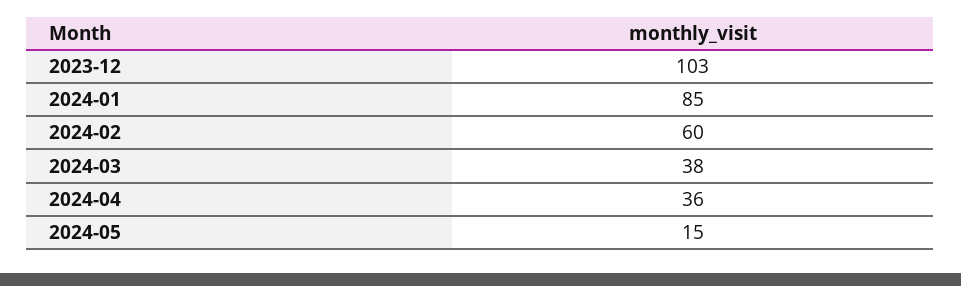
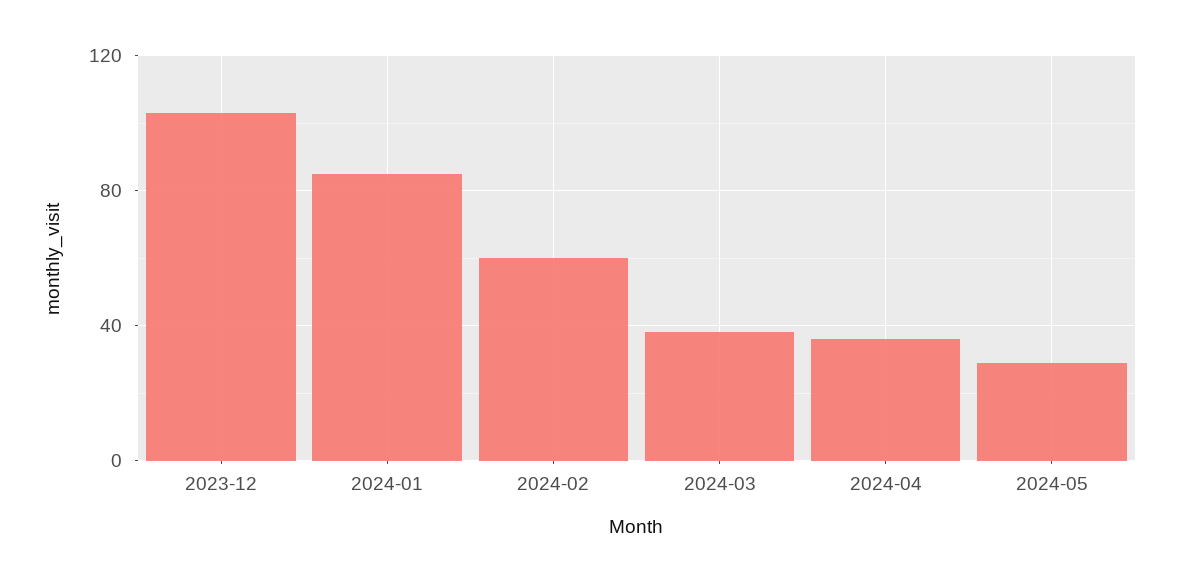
2024-05: 15 -> 30

